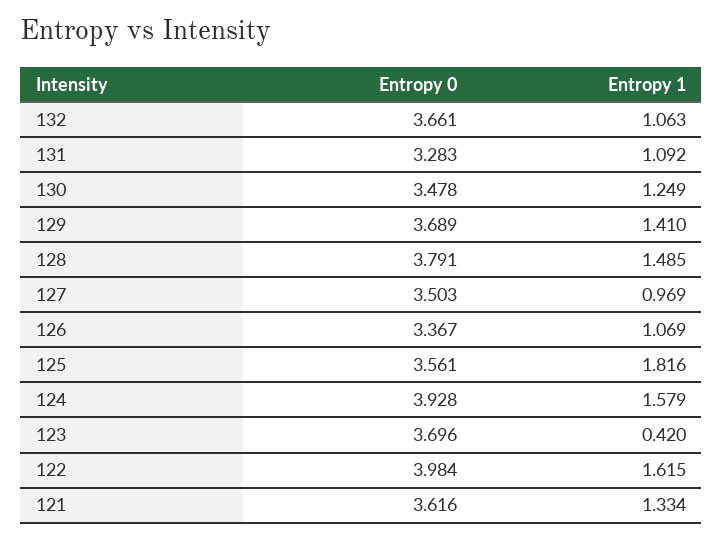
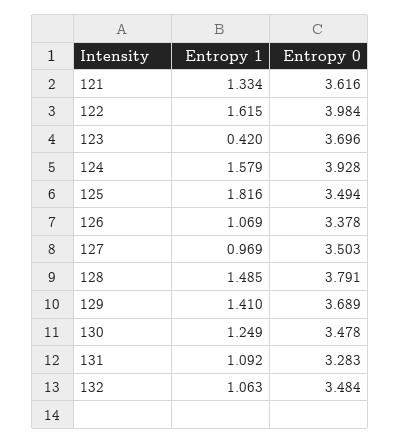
Entropy 0, 132: 3.661 -> 3.484
Entropy 0, 126: 3.367 -> 3.378
Entropy 0, 125: 3.561 -> 3.494

